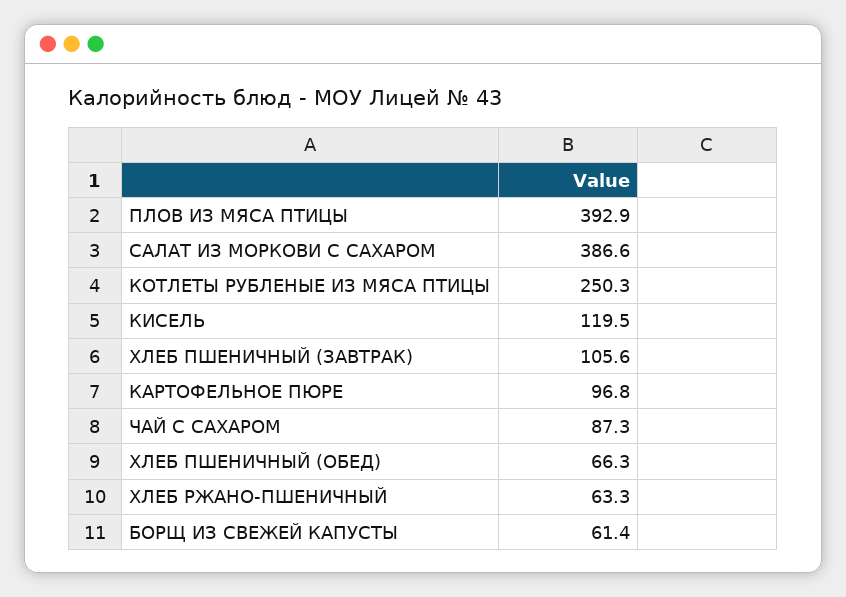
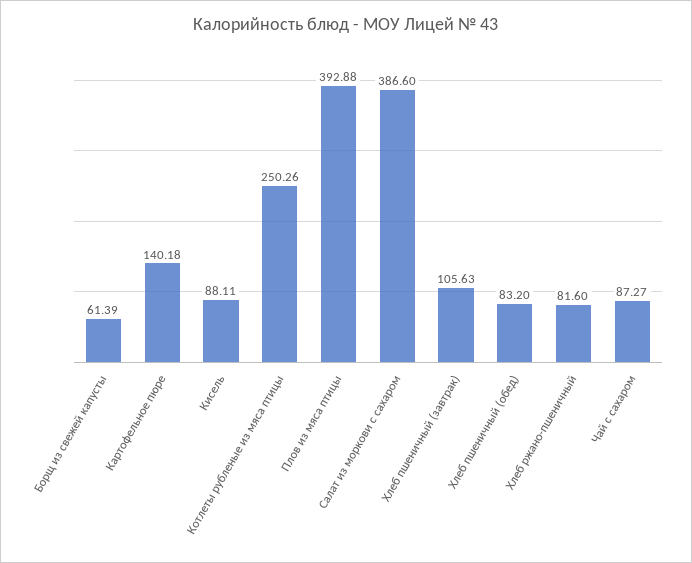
КИСЕЛЬ: 119.5 -> 88.11
КАРТОФЕЛЬНОЕ ПЮРЕ: 96.8 -> 140.18
ХЛЕБ ПШЕНИЧНЫЙ (ОБЕД): 66.3 -> 83.2
ХЛЕБ РЖАНО-ПШЕНИЧНЫЙ: 63.3 -> 81.6

